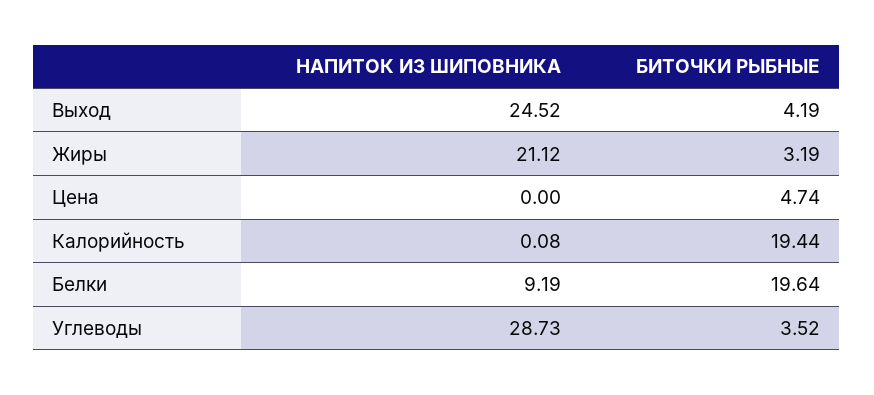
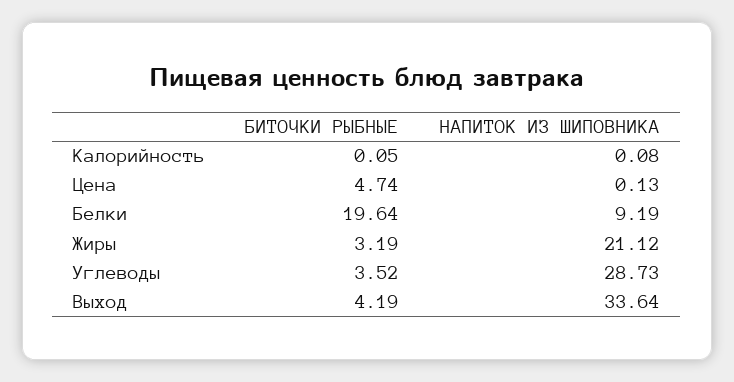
НАПИТОК ИЗ ШИПОВНИКА, Выход: 24.52 -> 33.64
НАПИТОК ИЗ ШИПОВНИКА, Цена: 0 -> 0.13
БИТОЧКИ РЫБНЫЕ, Калорийность: 19.44 -> 0.05

